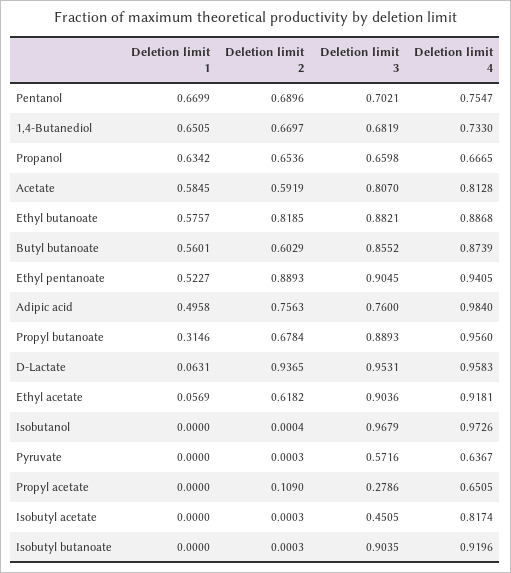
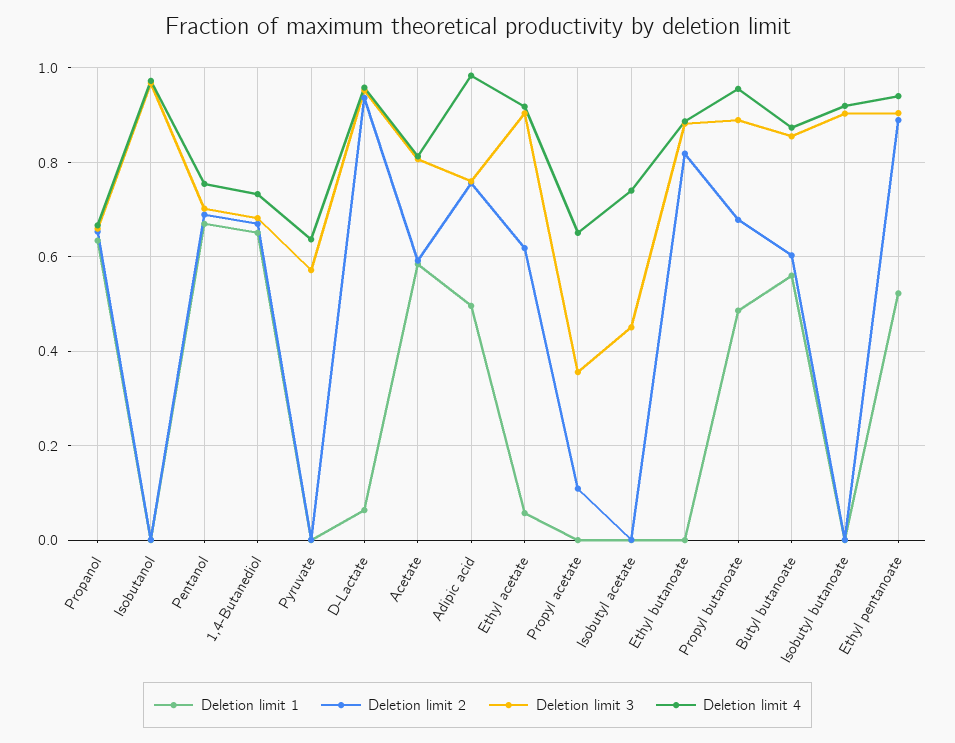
Deletion limit 1, Ethyl butanoate: 0.5757 -> 0
Deletion limit 1, Propyl butanoate: 0.3146 -> 0.48
Deletion limit 3, Propyl acetate: 0.2786 -> 0.36
Deletion limit 4, Isobutyl acetate: 0.8174 -> 0.74

